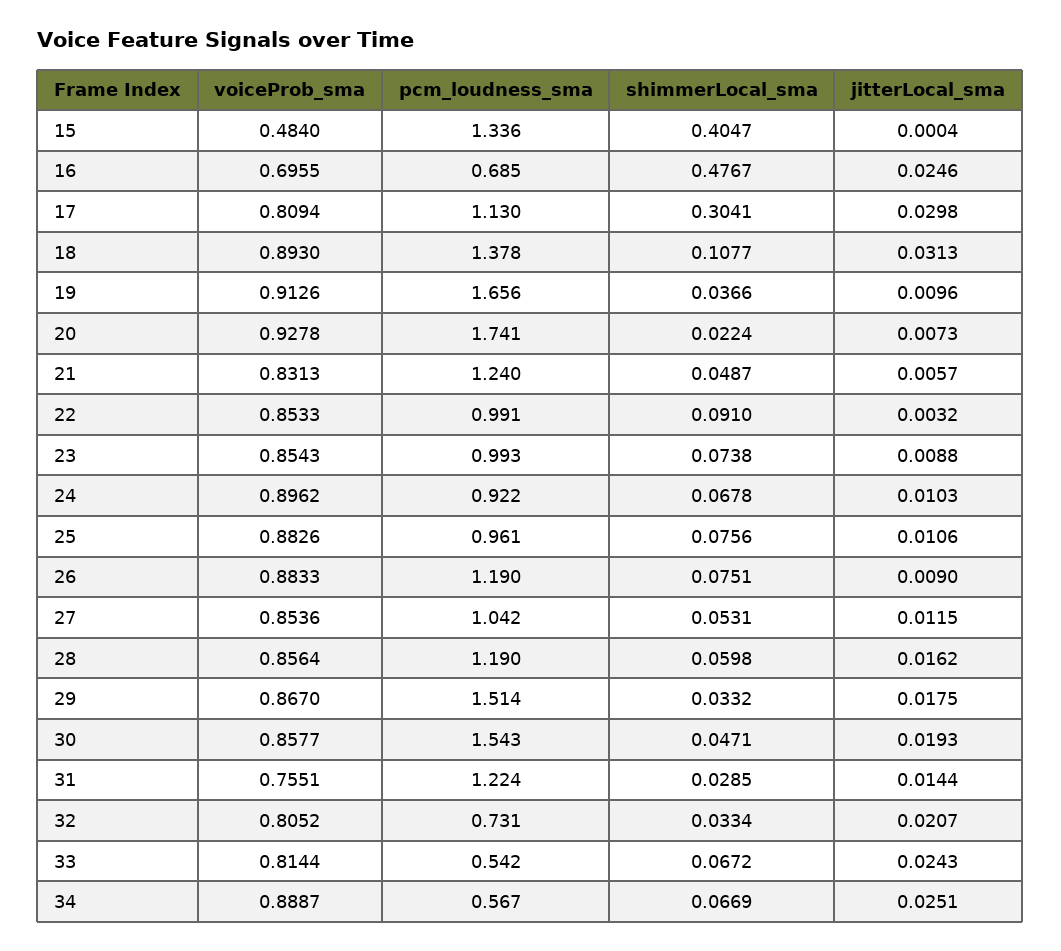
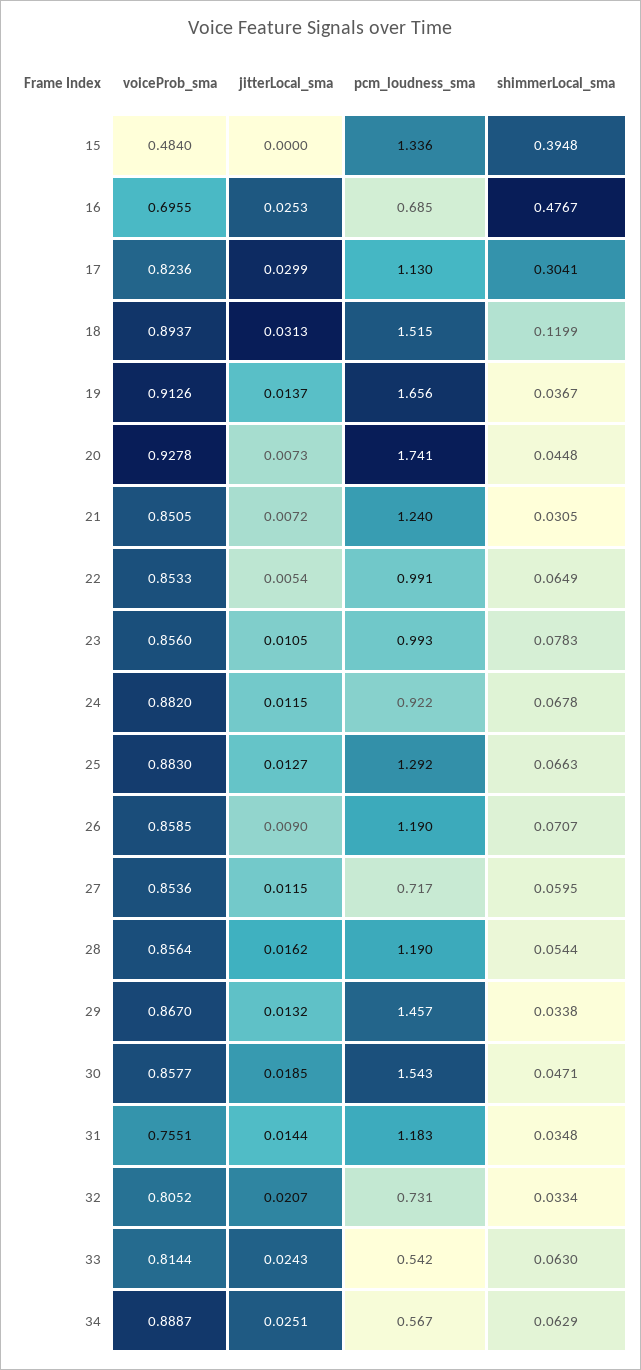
shimmerLocal_sma, 15: 0.4047 -> 0.3948
jitterLocal_sma, 15: 0.0004 -> 0
jitterLocal_sma, 16: 0.0246 -> 0.0253
voiceProb_sma, 17: 0.8094 -> 0.8236
jitterLocal_sma, 17: 0.0298 -> 0.0299
voiceProb_sma, 18: 0.893 -> 0.8937
pcm_loudness_sma, 18: 1.378 -> 1.515
shimmerLocal_sma, 18: 0.1077 -> 0.1199
shimmerLocal_sma, 19: 0.0366 -> 0.0367
jitterLocal_sma, 19: 0.0096 -> 0.0137
shimmerLocal_sma, 20: 0.0224 -> 0.0448
voiceProb_sma, 21: 0.8313 -> 0.8505
shimmerLocal_sma, 21: 0.0487 -> 0.0305
jitterLocal_sma, 21: 0.0057 -> 0.0072
shimmerLocal_sma, 22: 0.091 -> 0.0649
jitterLocal_sma, 22: 0.0032 -> 0.0054
voiceProb_sma, 23: 0.8543 -> 0.856
shimmerLocal_sma, 23: 0.0738 -> 0.0783
jitterLocal_sma, 23: 0.0088 -> 0.0105
voiceProb_sma, 24: 0.8962 -> 0.882
jitterLocal_sma, 24: 0.0103 -> 0.0115
voiceProb_sma, 25: 0.8826 -> 0.883
pcm_loudness_sma, 25: 0.961 -> 1.292
shimmerLocal_sma, 25: 0.0756 -> 0.0663
jitterLocal_sma, 25: 0.0106 -> 0.0127
voiceProb_sma, 26: 0.8833 -> 0.8585
shimmerLocal_sma, 26: 0.0751 -> 0.0707
pcm_loudness_sma, 27: 1.042 -> 0.717
shimmerLocal_sma, 27: 0.0531 -> 0.0595
shimmerLocal_sma, 28: 0.0598 -> 0.0544
pcm_loudness_sma, 29: 1.514 -> 1.457
shimmerLocal_sma, 29: 0.0332 -> 0.0338
jitterLocal_sma, 29: 0.0175 -> 0.0132
jitterLocal_sma, 30: 0.0193 -> 0.0185
pcm_loudness_sma, 31: 1.224 -> 1.183
shimmerLocal_sma, 31: 0.0285 -> 0.0348
shimmerLocal_sma, 33: 0.0672 -> 0.063
shimmerLocal_sma, 34: 0.0669 -> 0.0629

